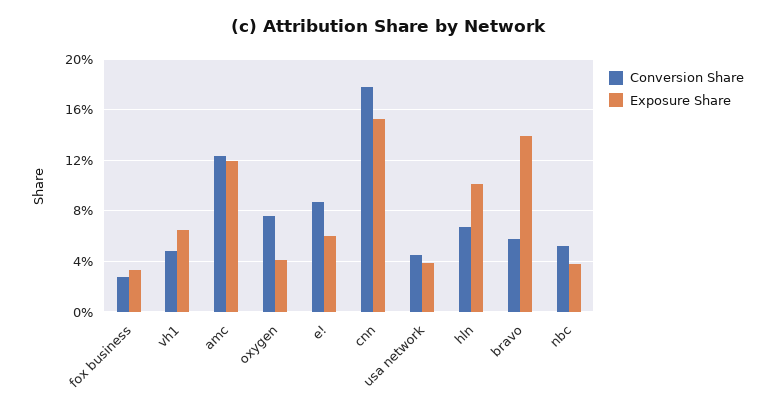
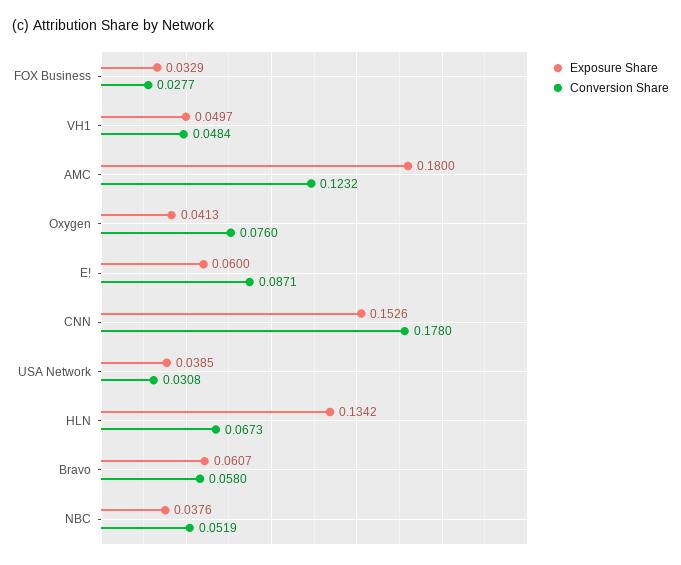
Exposure Share, vh1: 0.065 -> 0.0497
Exposure Share, amc: 0.12 -> 0.18
Conversion Share, usa network: 0.045 -> 0.0308
Exposure Share, hln: 0.1 -> 0.1342
Exposure Share, bravo: 0.14 -> 0.0607

